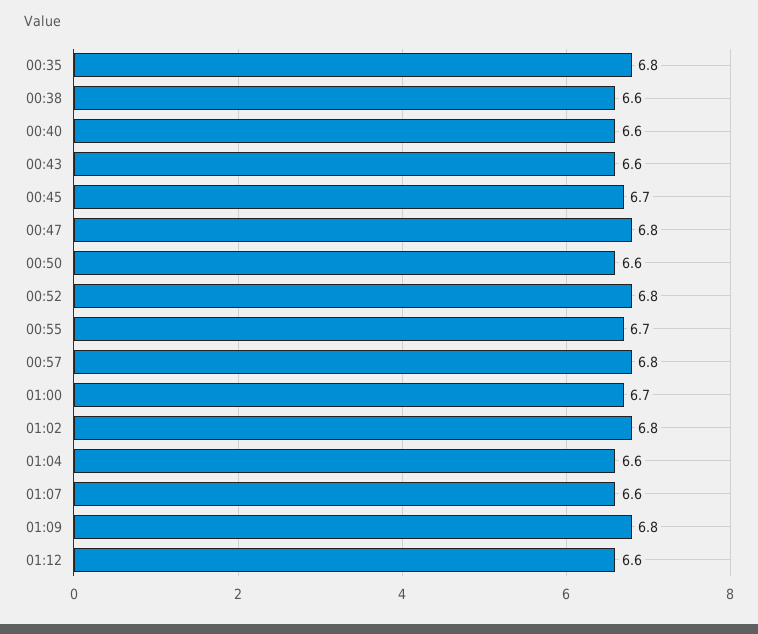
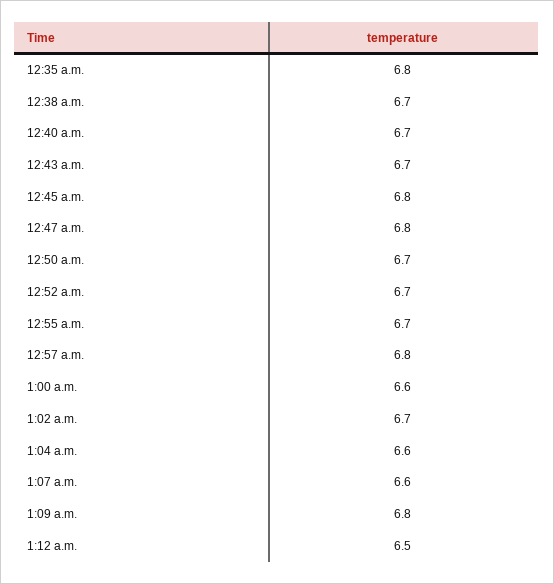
00:38: 6.6 -> 6.7
00:40: 6.6 -> 6.7
00:43: 6.6 -> 6.7
00:45: 6.7 -> 6.8
00:50: 6.6 -> 6.7
00:52: 6.8 -> 6.7
01:00: 6.7 -> 6.6
01:02: 6.8 -> 6.7
01:12: 6.6 -> 6.5

